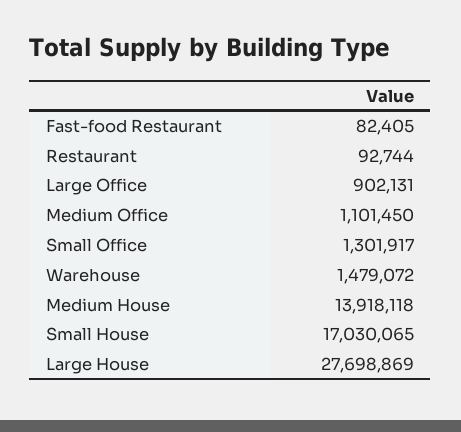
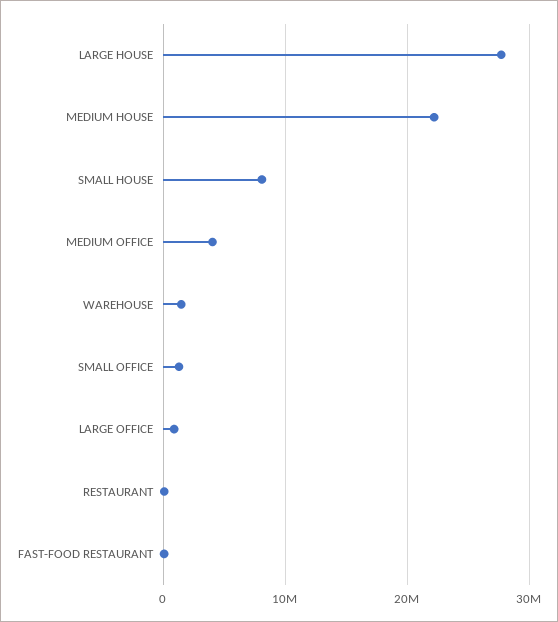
Medium Office: 1101450 -> 4000000
Medium House: 13918118 -> 22000000
Small House: 17030065 -> 8000000

